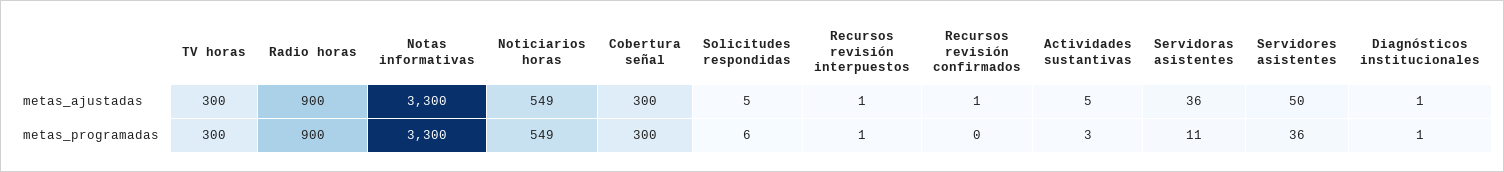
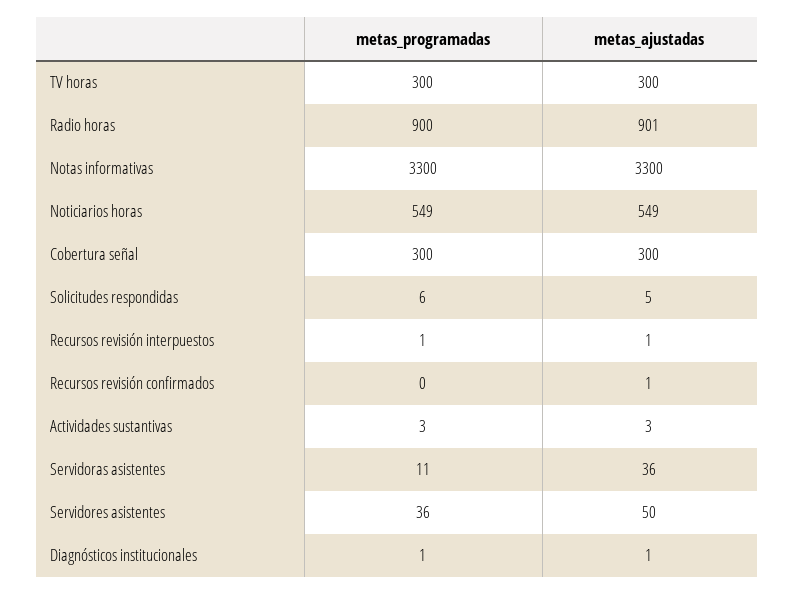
Radio horas, metas_ajustadas: 900 -> 901
Actividades sustantivas, metas_ajustadas: 5 -> 3

